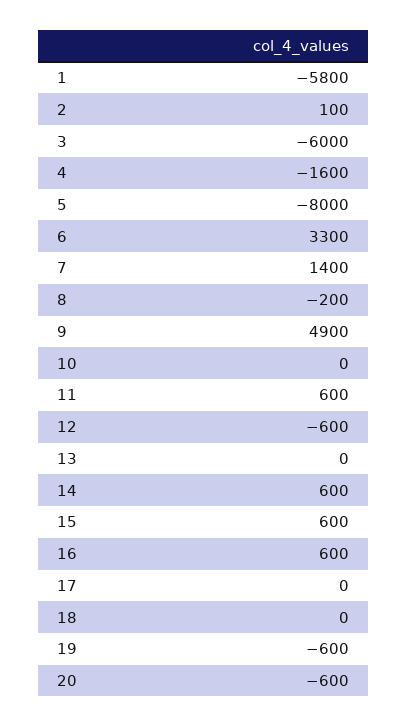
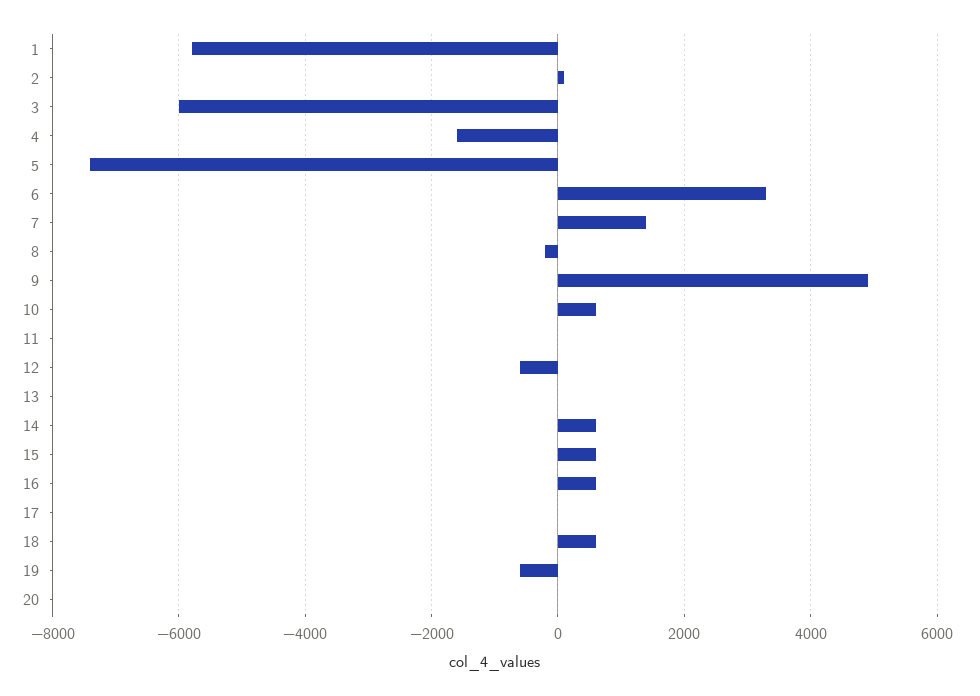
5: -8000 -> -7400
10: 0 -> 600
11: 600 -> 0
18: 0 -> 600
20: -600 -> 0

